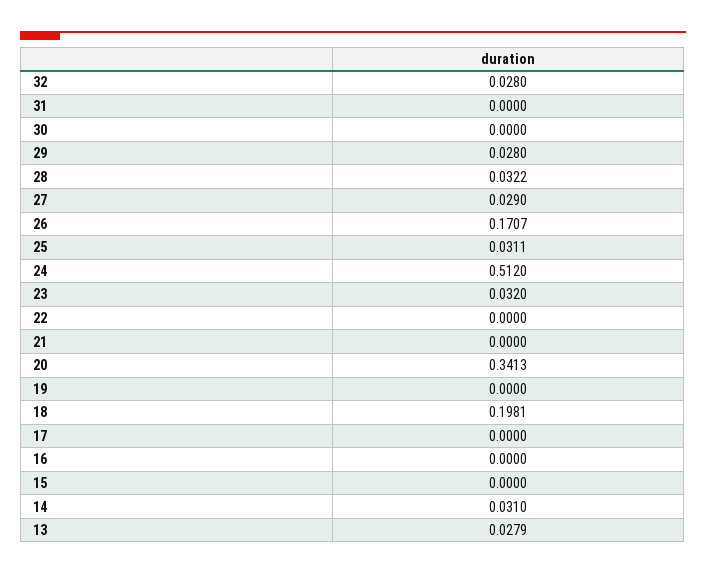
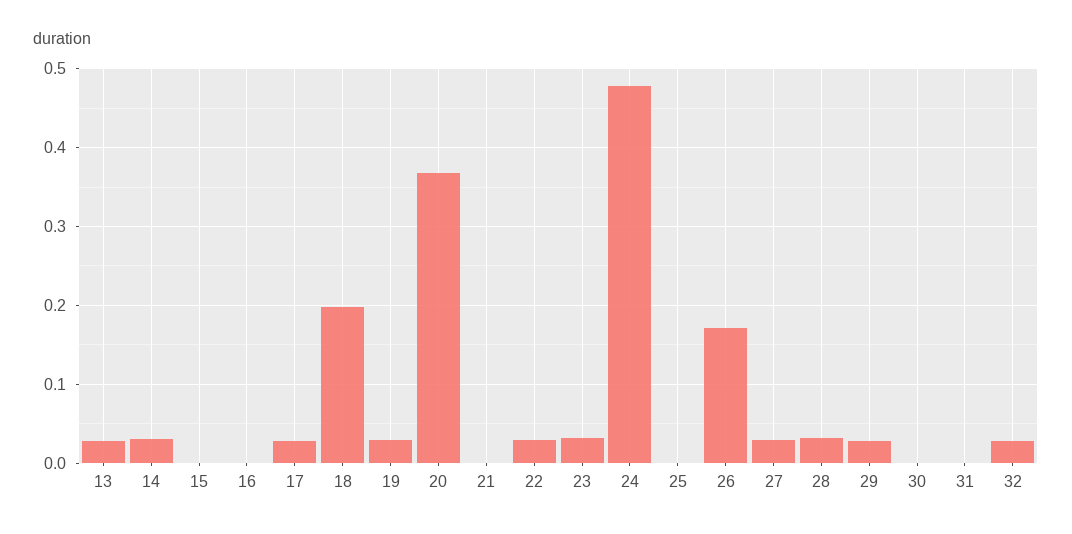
25: 0.0311 -> 0
24: 0.512 -> 0.48
22: 0 -> 0.03
20: 0.3413 -> 0.37
19: 0 -> 0.03
17: 0 -> 0.03

